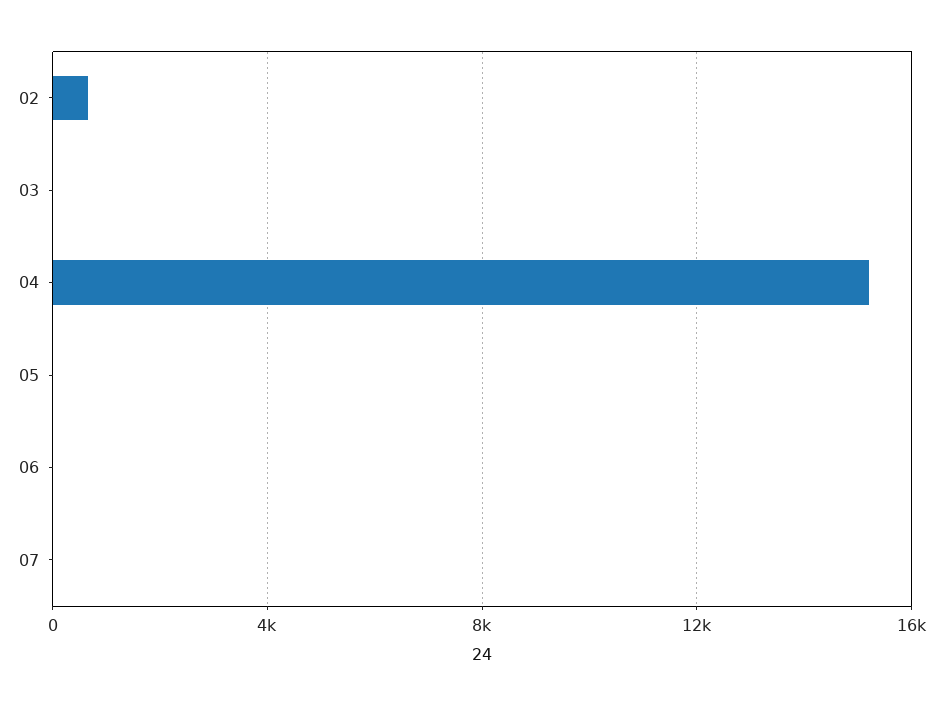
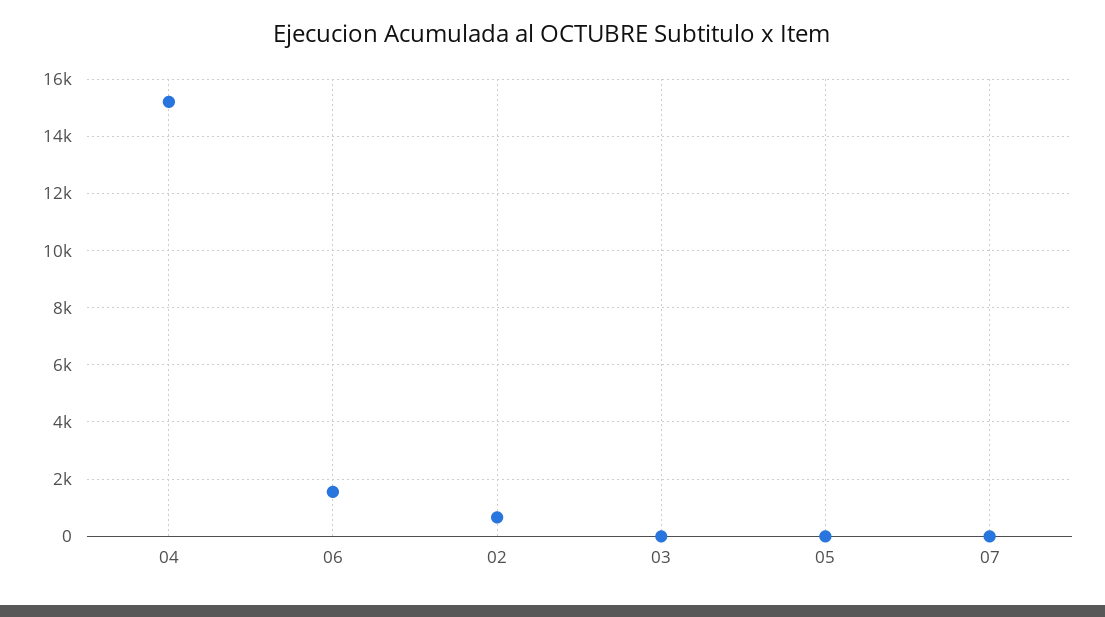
06: 0 -> 1500

